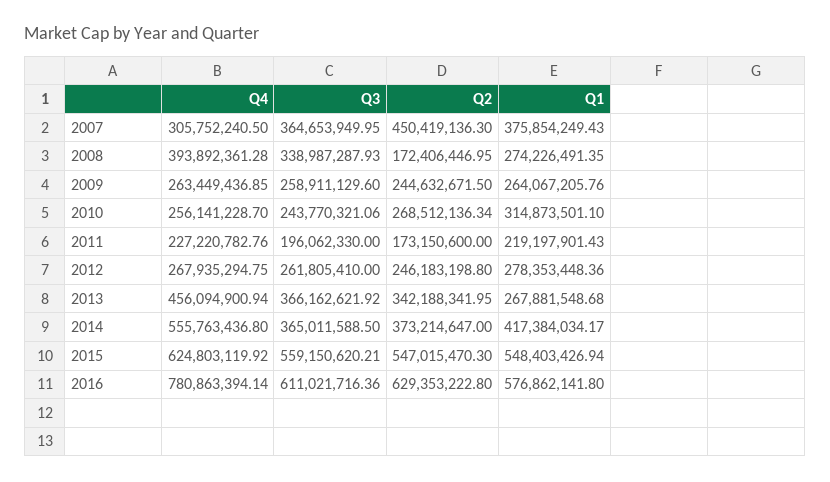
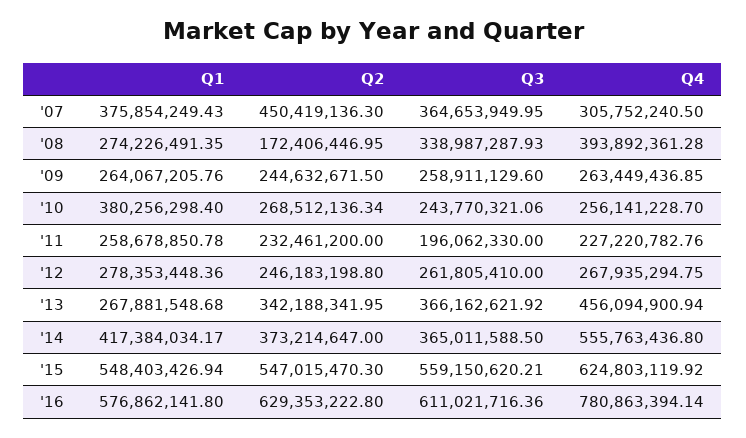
Q1, 2010: 314873501.1 -> 380256298.4
Q2, 2011: 173150600 -> 232461200
Q1, 2011: 219197901.43 -> 258678850.78

